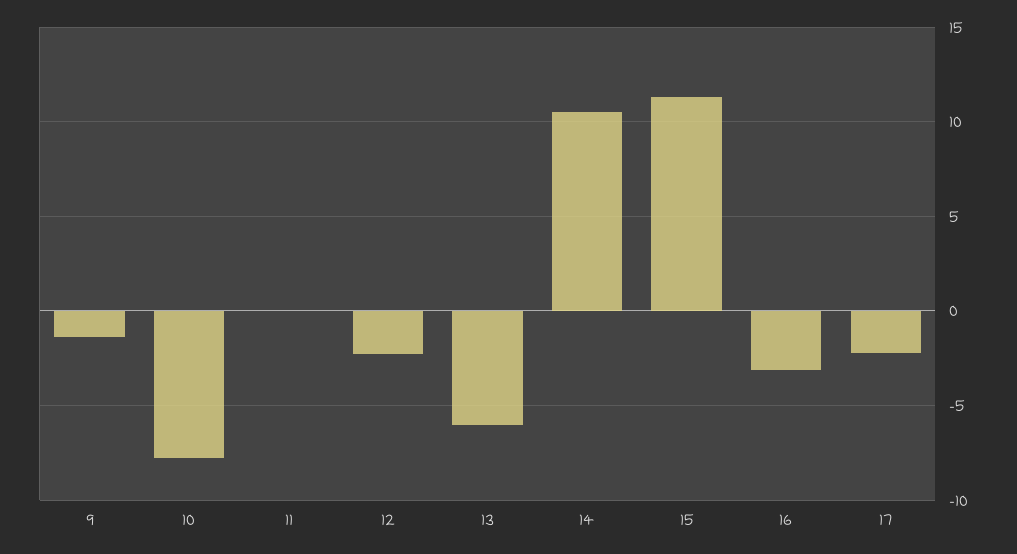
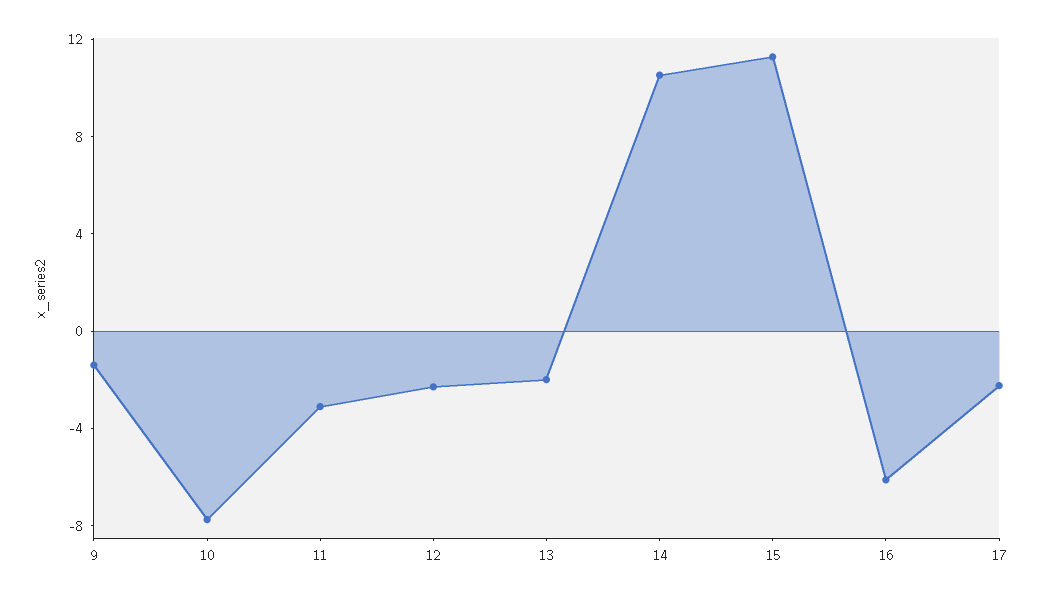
11: 0 -> -3
13: -6 -> -2
16: -3 -> -6

